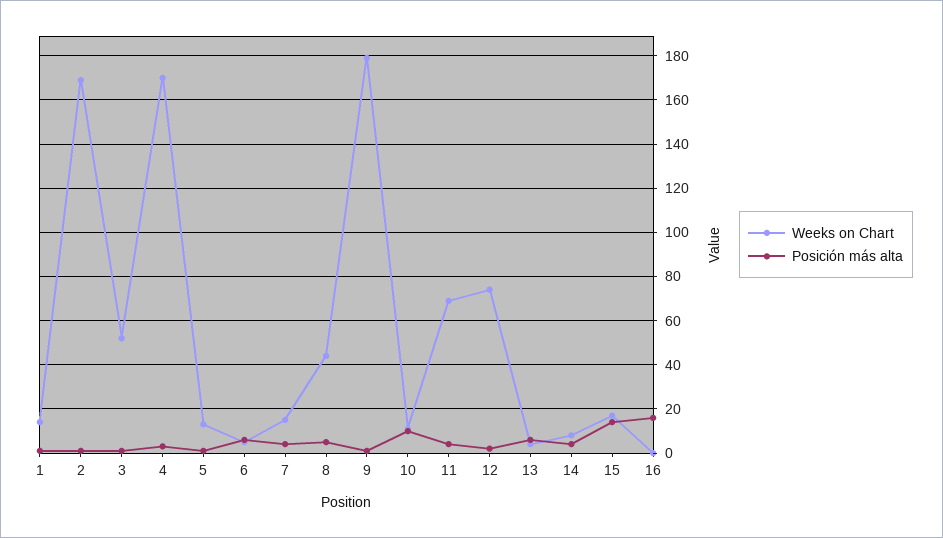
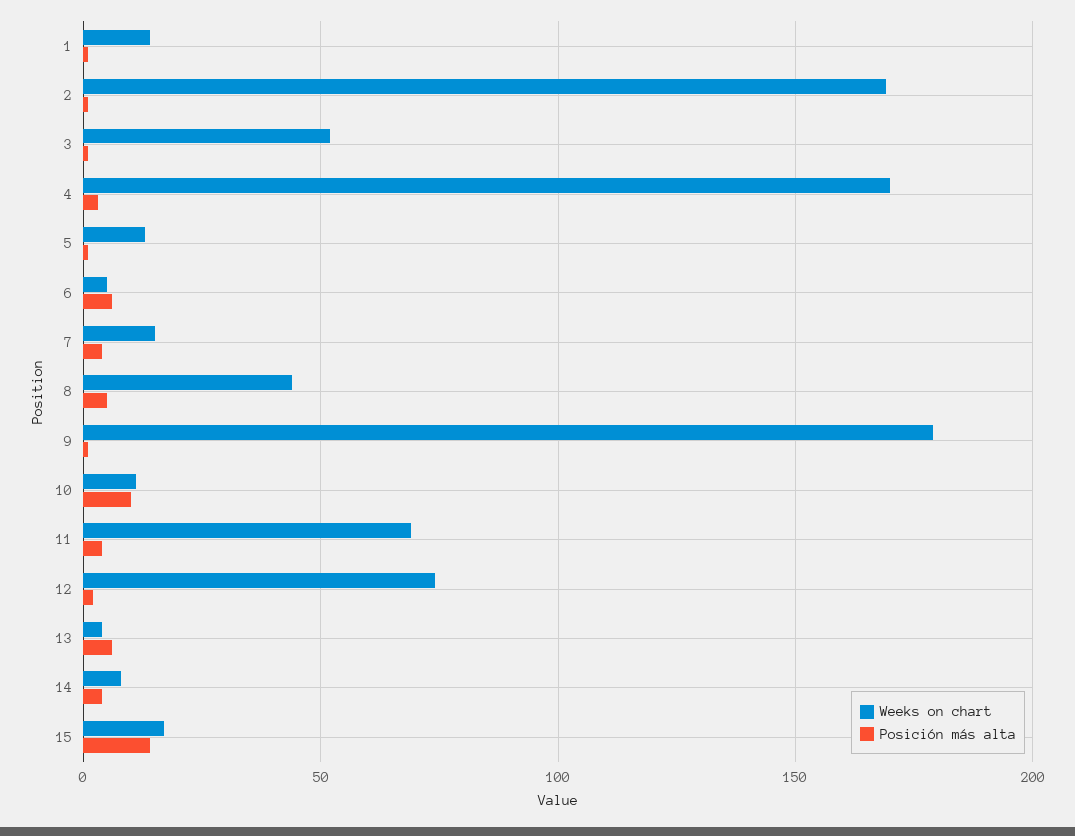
Weeks on Chart, 16: 0 -> none
Posición más alta, 16: 15 -> none

